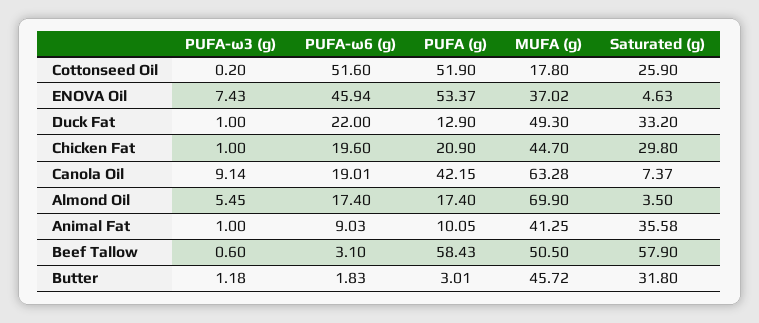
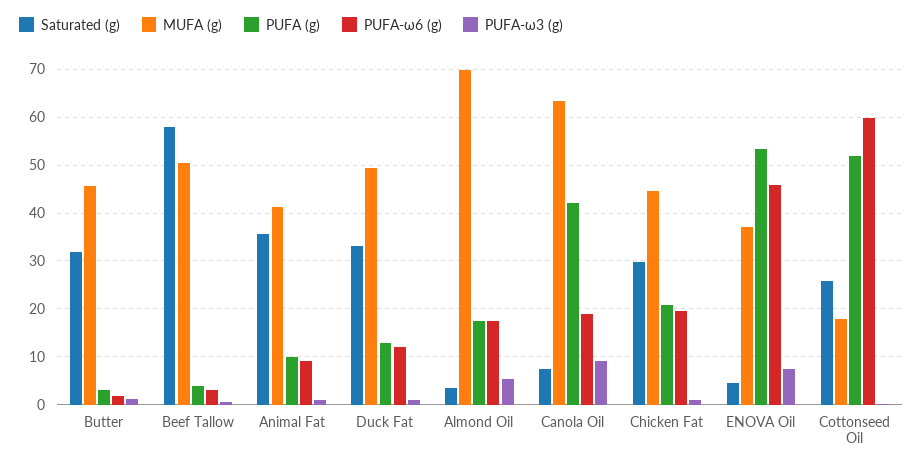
PUFA-ω6 (g), Cottonseed Oil: 51.6 -> 60
PUFA-ω6 (g), Duck Fat: 22 -> 12
PUFA (g), Beef Tallow: 58.43 -> 4

